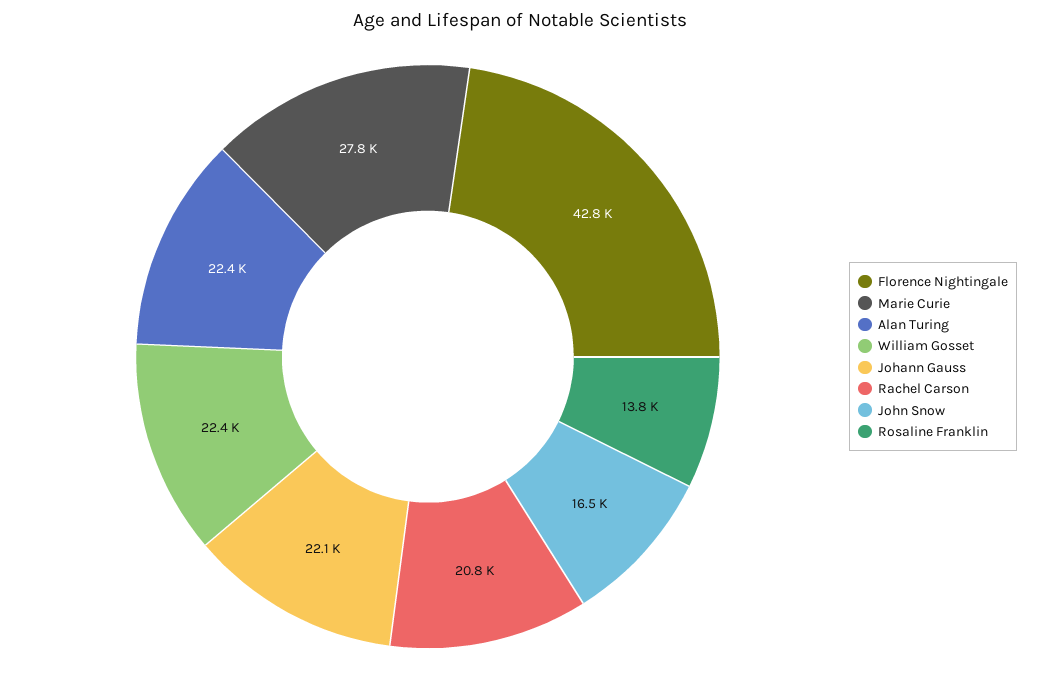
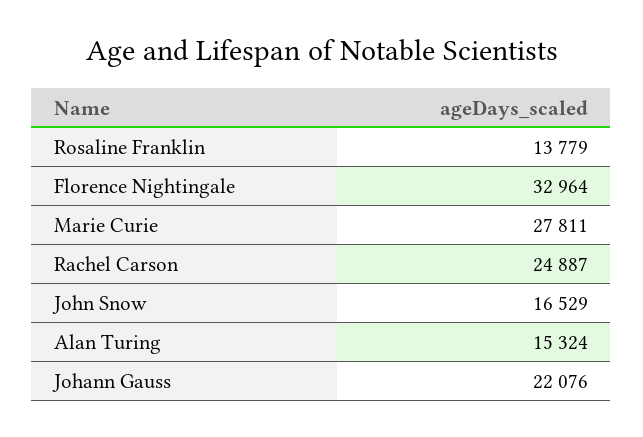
Florence Nightingale: 42800 -> 32964
Alan Turing: 22400 -> 15324
William Gosset: 22400 -> none
Rachel Carson: 20800 -> 24887

